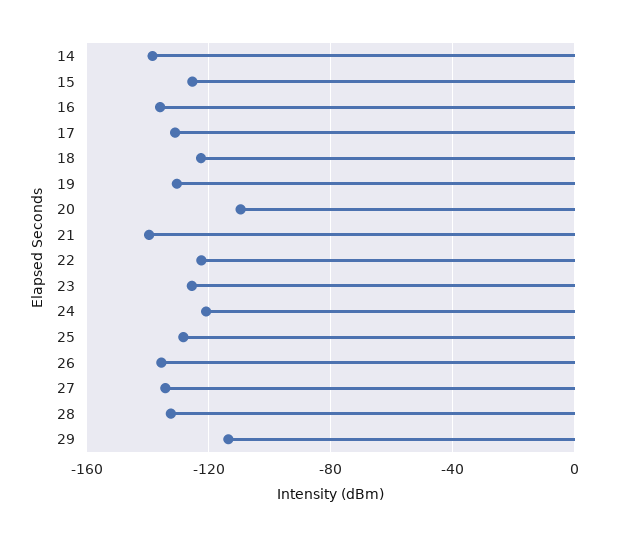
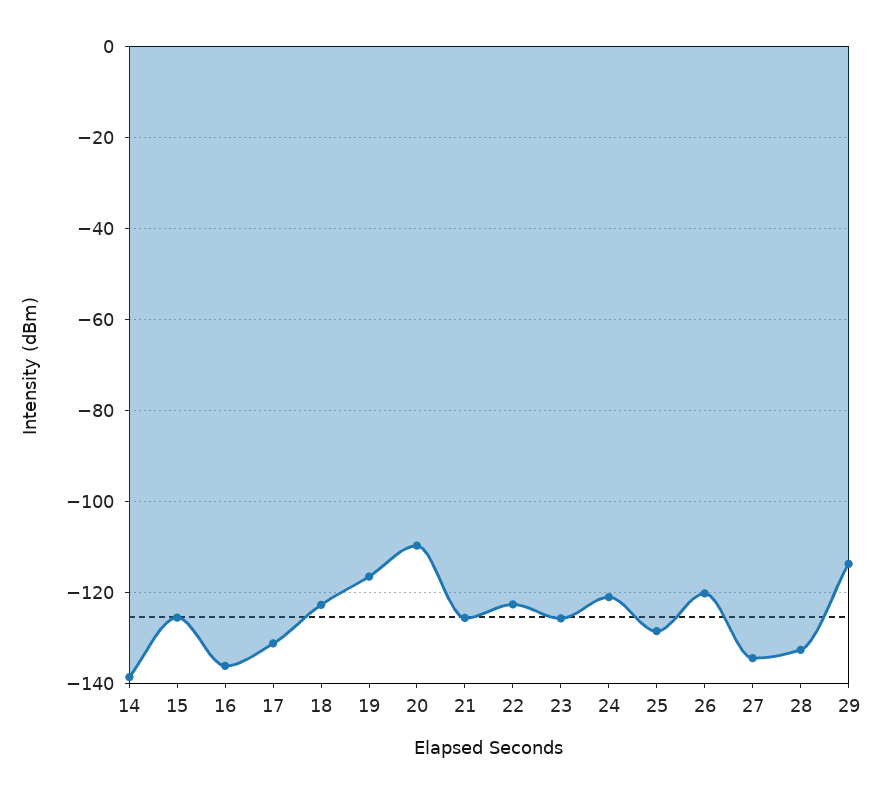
19: -130 -> -116
21: -140 -> -126
26: -135 -> -120

